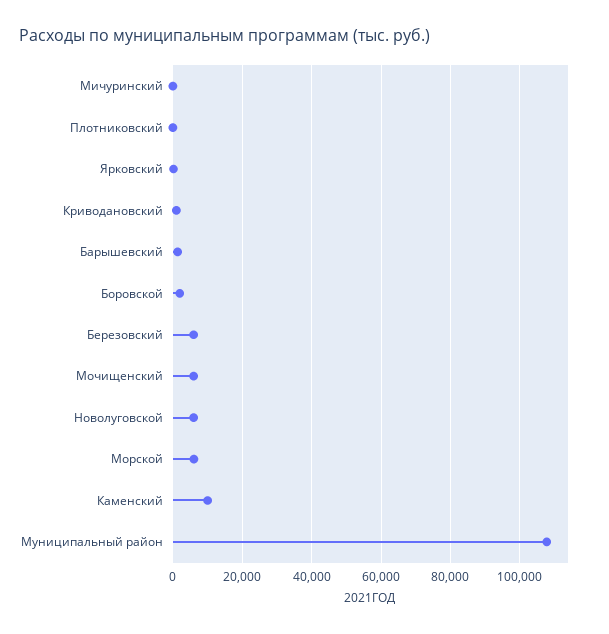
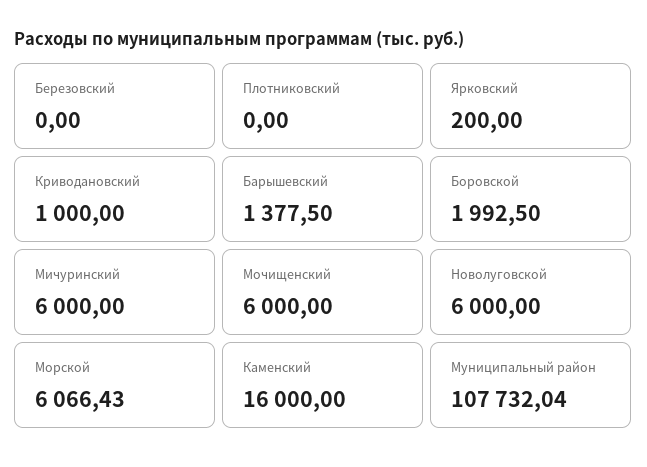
Мичуринский: 0 -> 6000
Березовский: 6000 -> 0
Каменский: 10000 -> 16000

